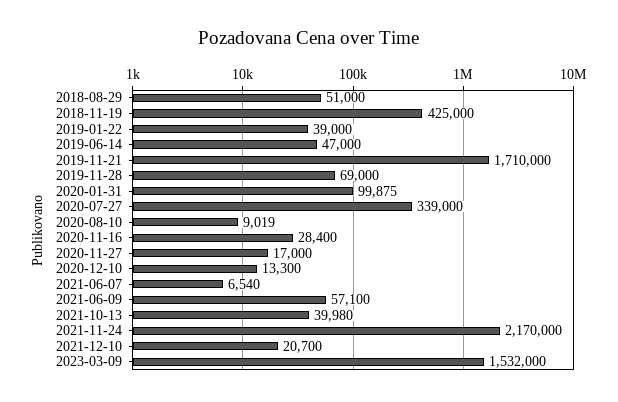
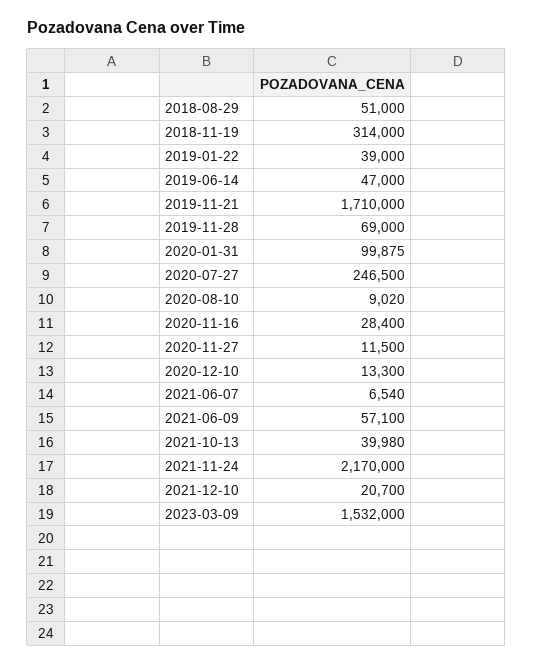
2018-11-19: 425000 -> 314000
2020-07-27: 339000 -> 246500
2020-08-10: 9019 -> 9020
2020-11-27: 17000 -> 11500

